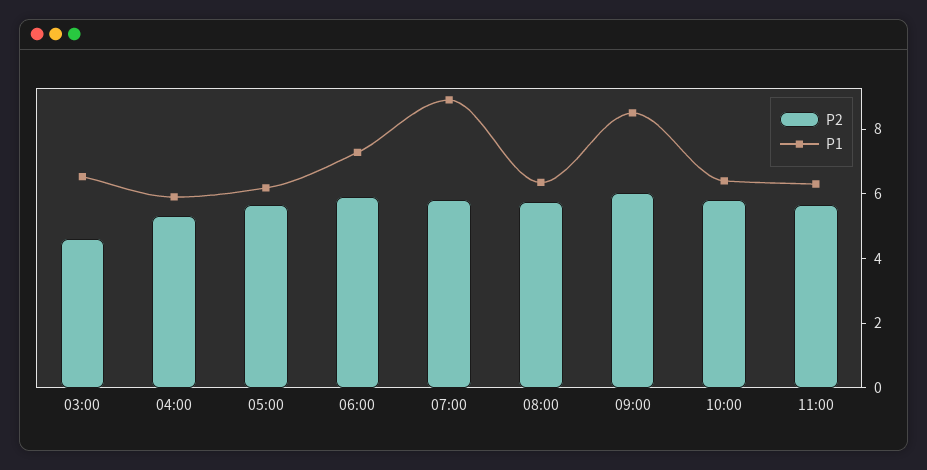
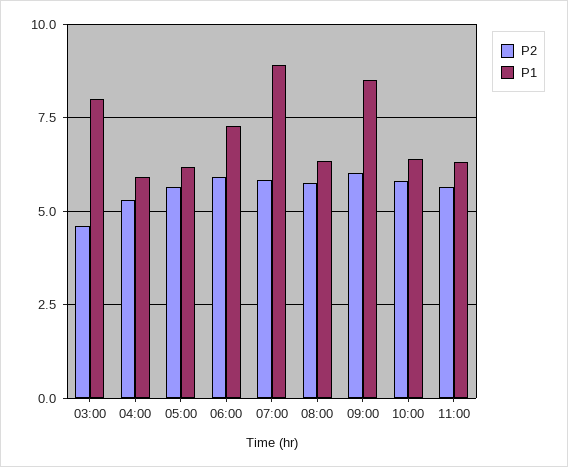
P1, 03:00: 6.5 -> 8

